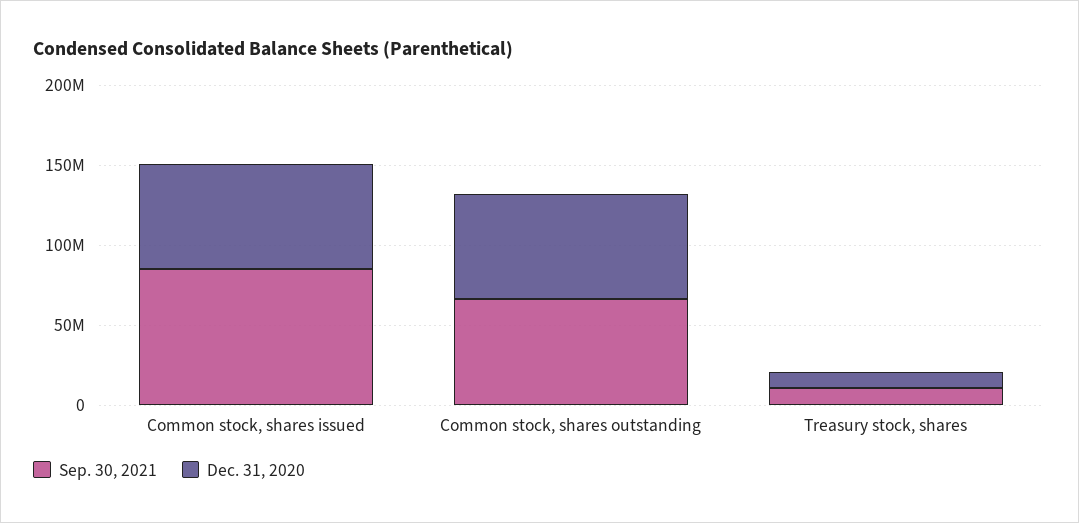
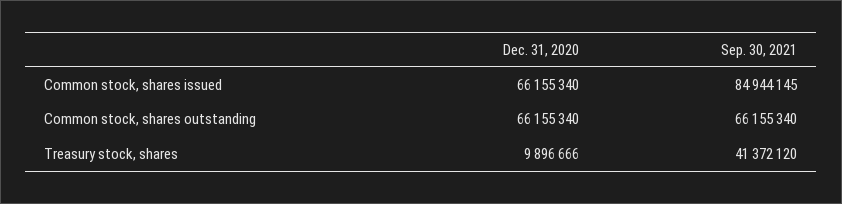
Sep. 30, 2021, Treasury stock, shares: 10000000 -> 41372120

